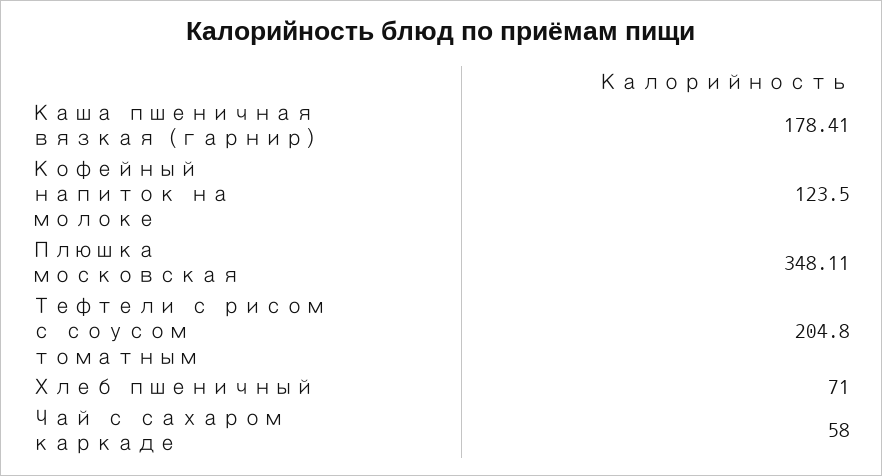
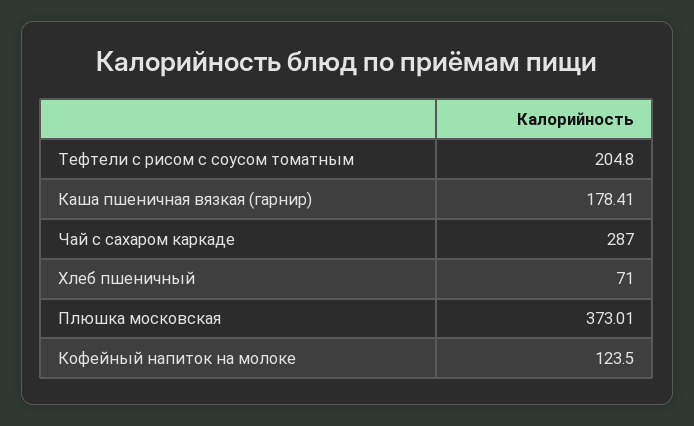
Плюшка московская: 348.11 -> 373.01
Чай с сахаром каркаде: 58 -> 287

